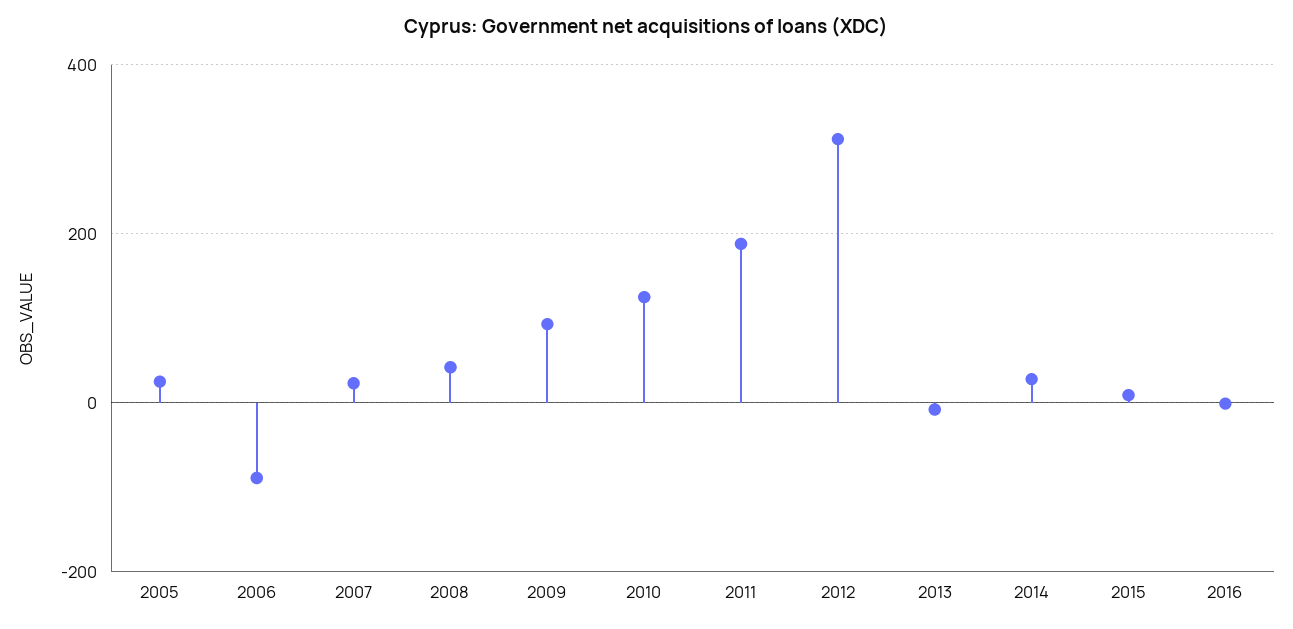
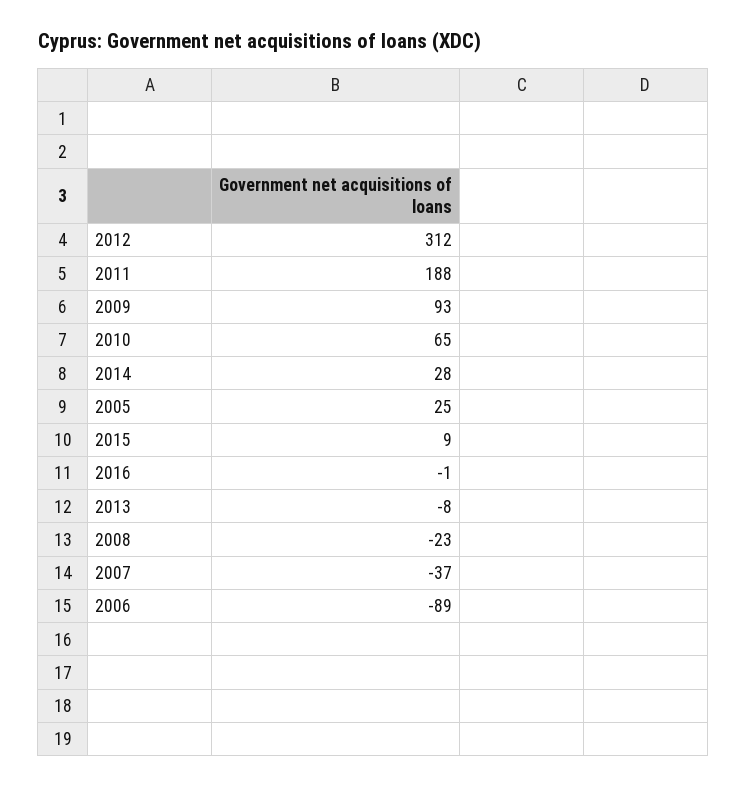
2007: 20 -> -37
2008: 40 -> -23
2010: 120 -> 65

